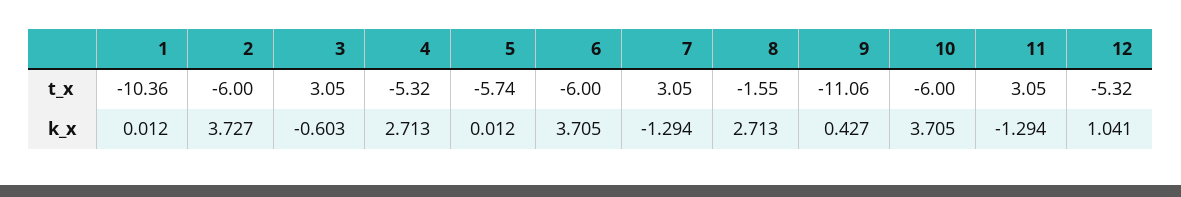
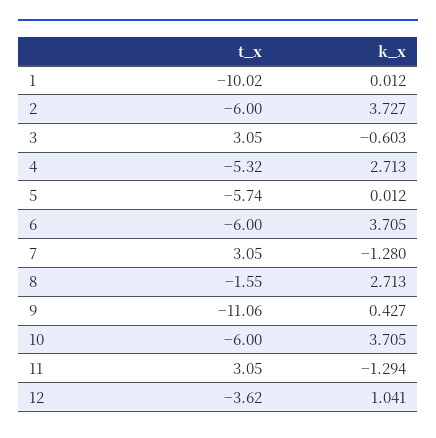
1, t_x: -10.36 -> -10.02
12, t_x: -5.32 -> -3.62
7, k_x: -1.294 -> -1.28

